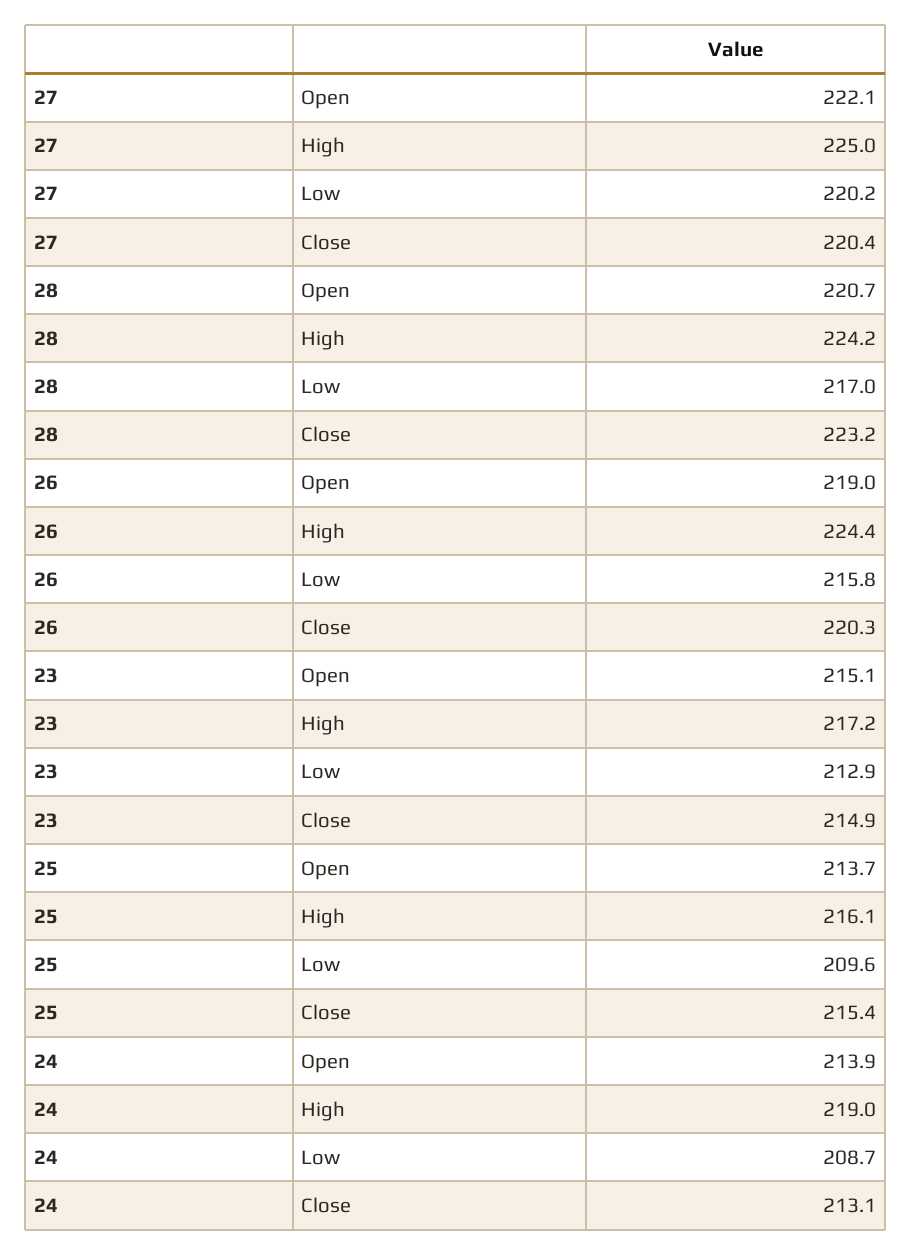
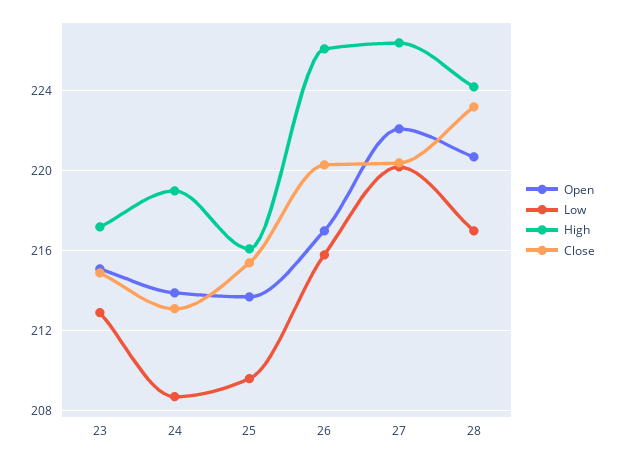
High, 27: 225 -> 226.5
Open, 26: 219 -> 217
High, 26: 224.4 -> 226

